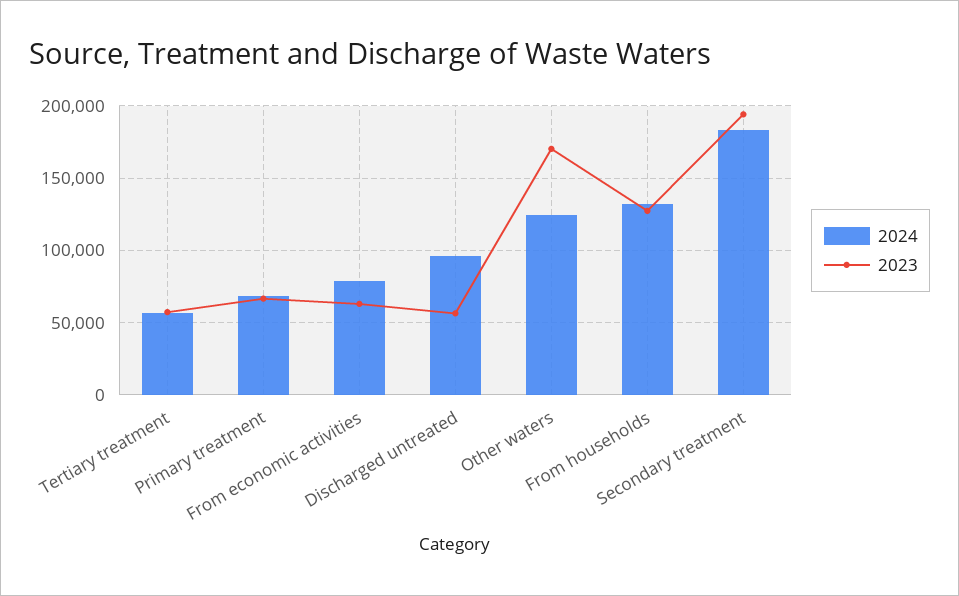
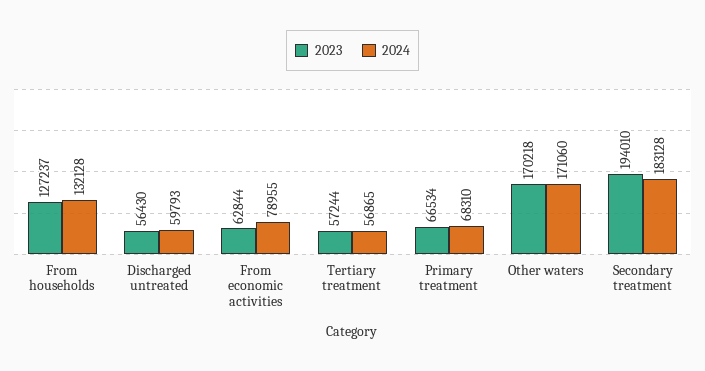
2024, Discharged untreated: 95000 -> 59793
2024, Other waters: 125000 -> 171060

